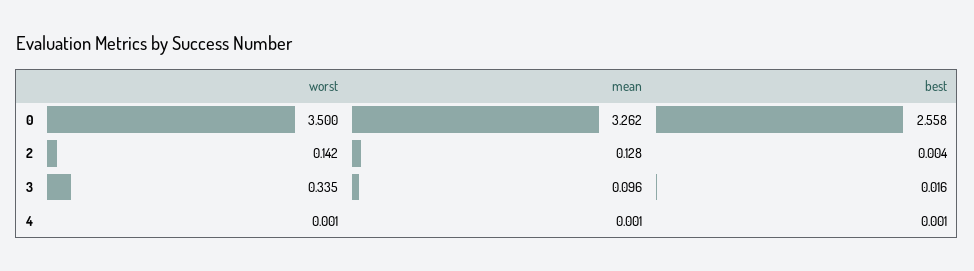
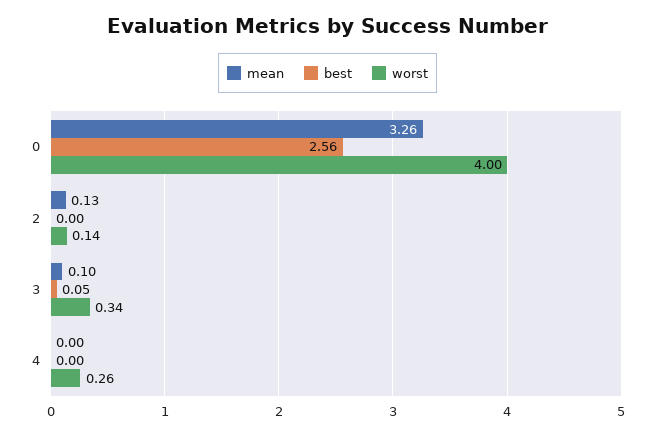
worst, 0: 3.5 -> 4
best, 3: 0.016 -> 0.05
worst, 4: 0.001 -> 0.26

